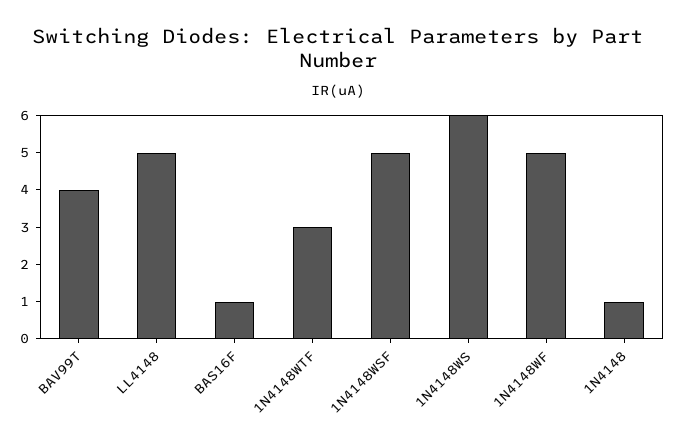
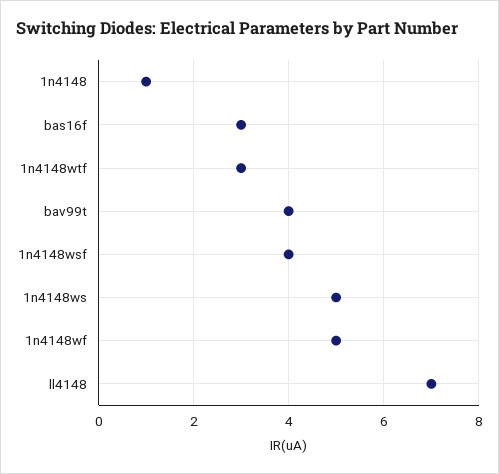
LL4148: 5 -> 7
BAS16F: 1 -> 3
1N4148WSF: 5 -> 4
1N4148WS: 6 -> 5

